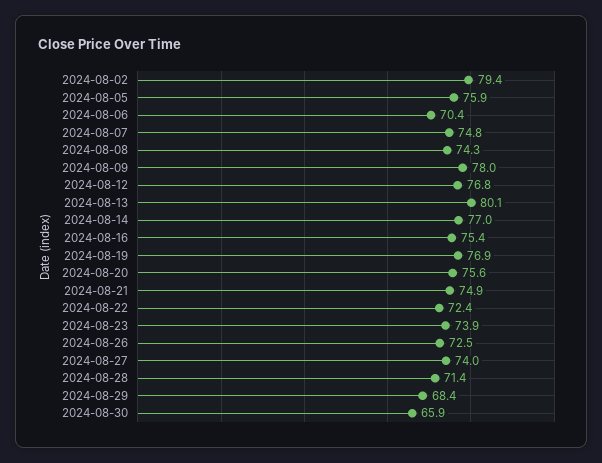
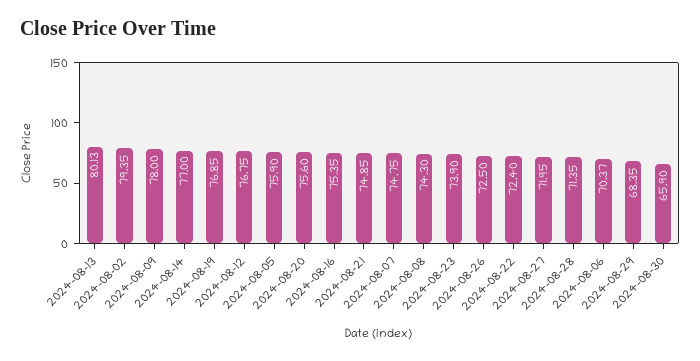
2024-08-27: 74 -> 71.95

